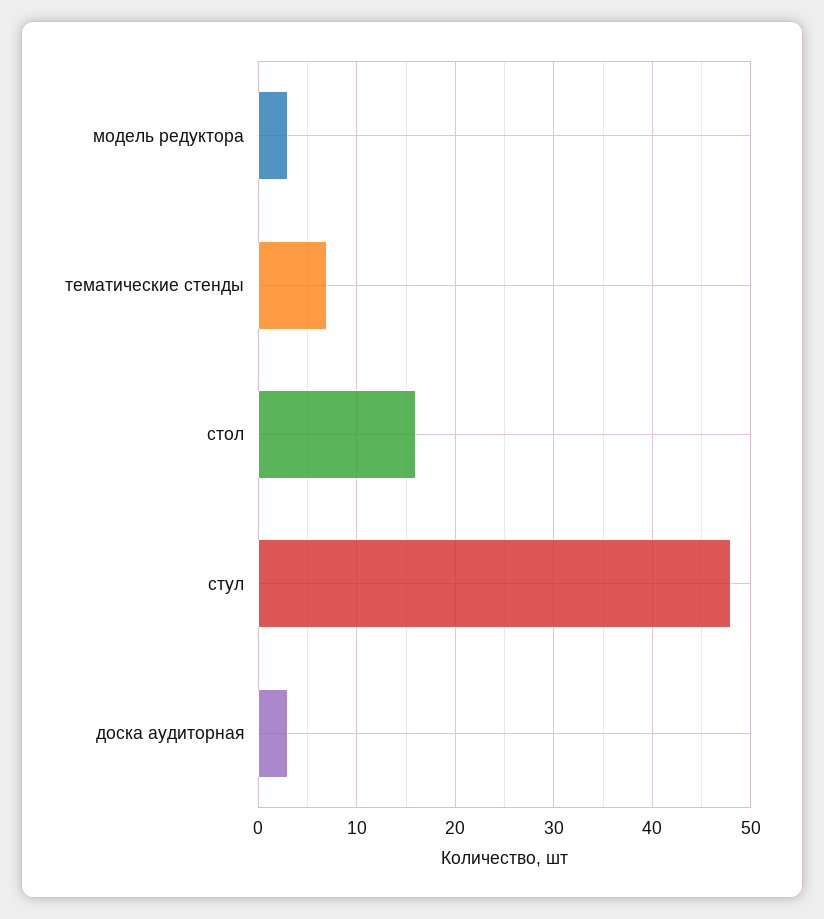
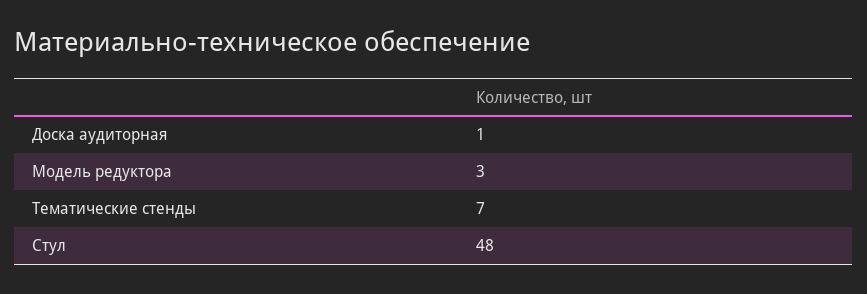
стол: 16 -> none
доска аудиторная: 3 -> 1

